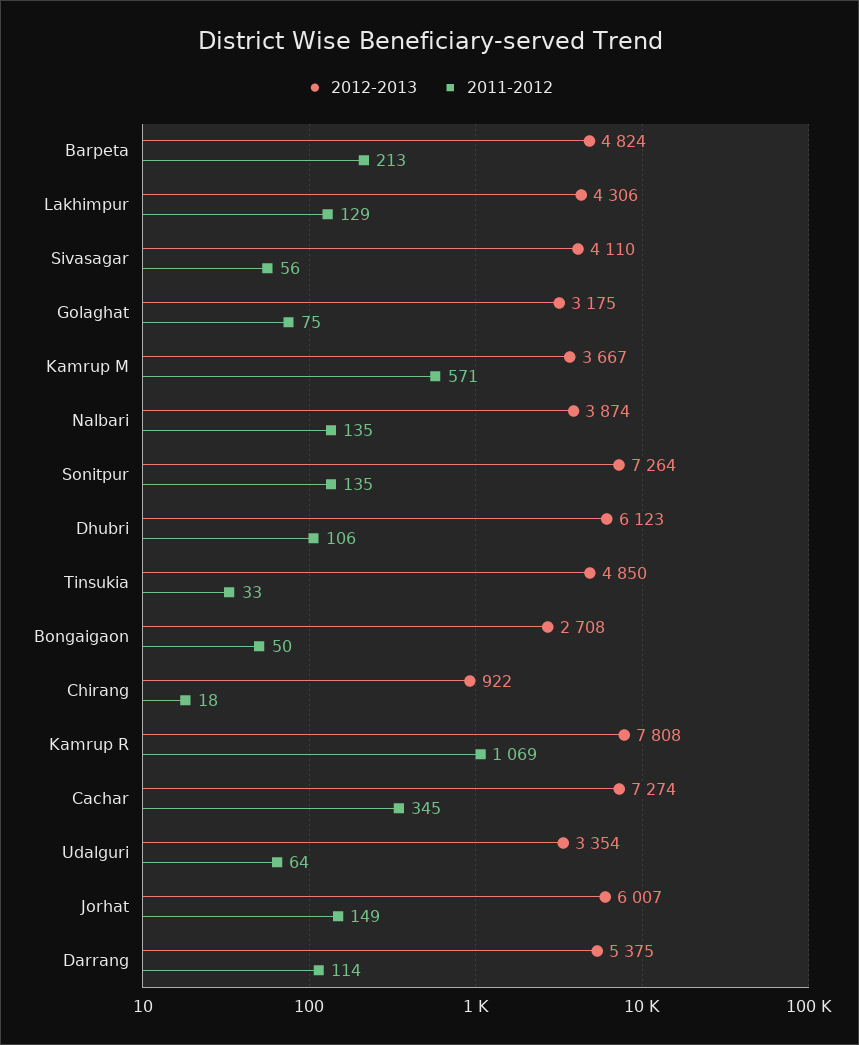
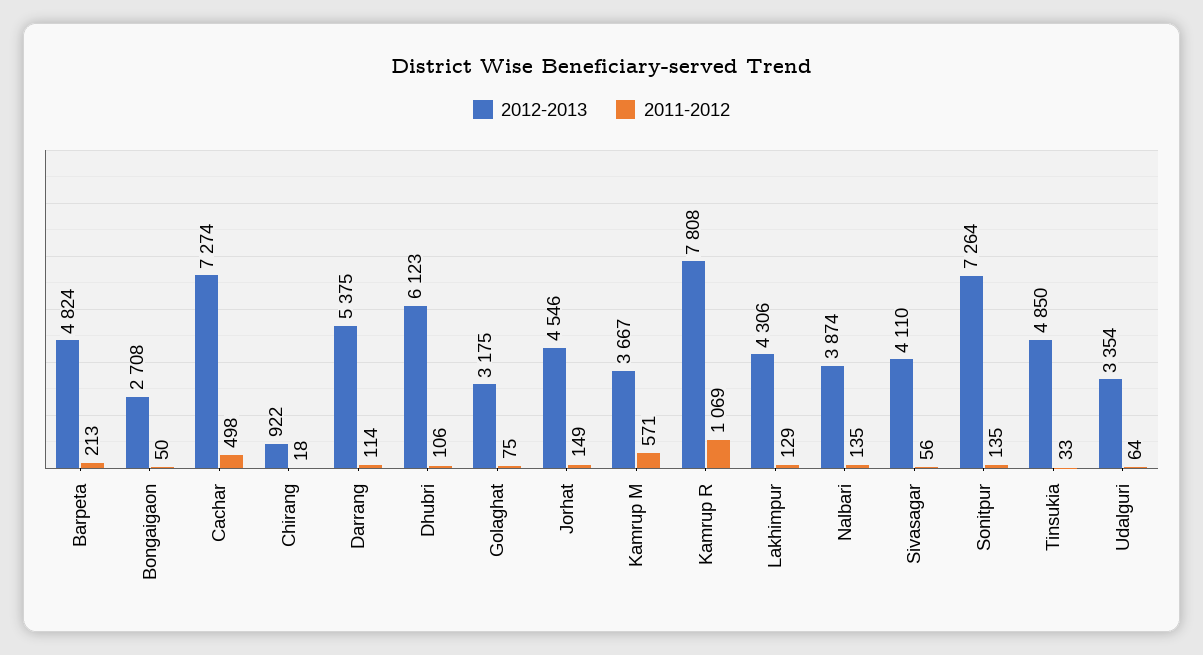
2011-2012, Cachar: 345 -> 498
2012-2013, Jorhat: 6007 -> 4546

